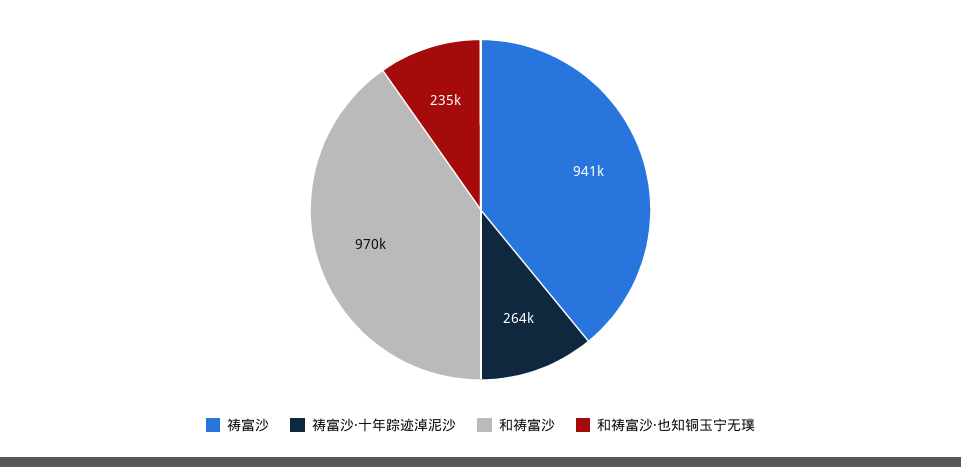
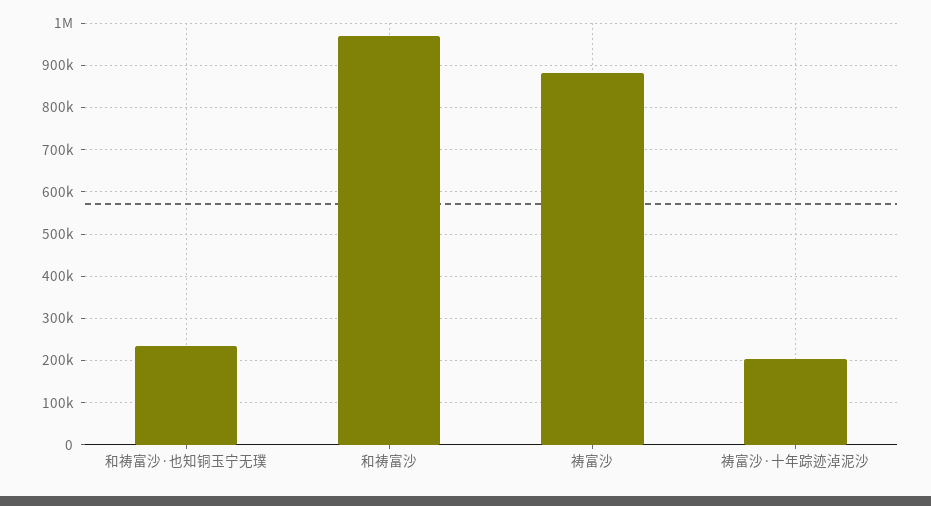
祷富沙: 941000 -> 880000
祷富沙·十年踪迹淖泥沙: 264000 -> 200000

